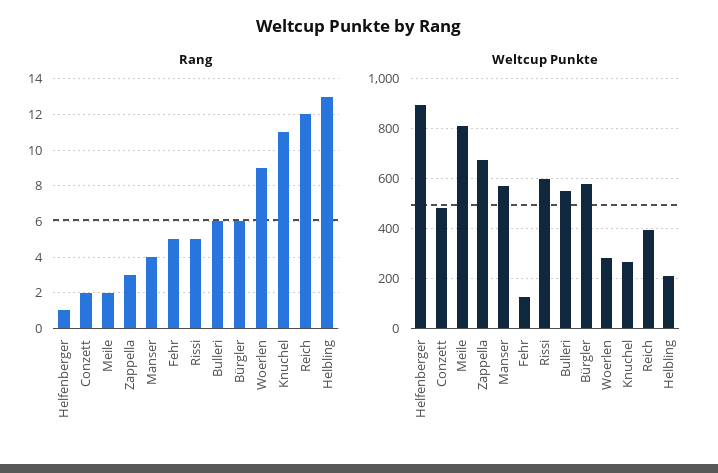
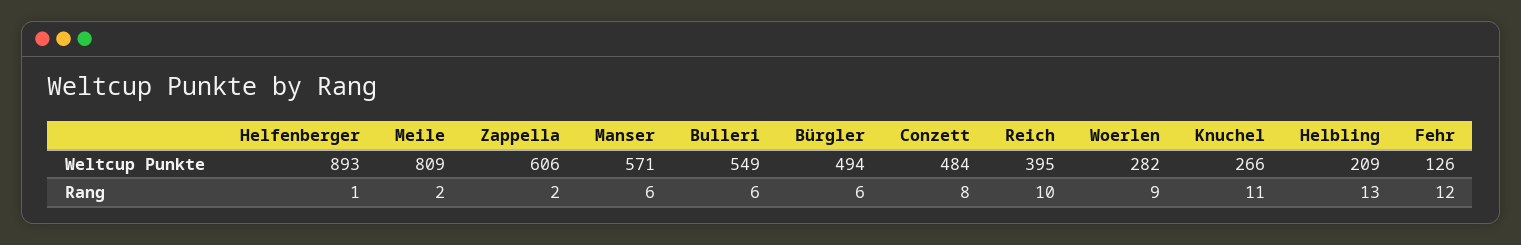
Rang, Conzett: 2 -> 8
Rang, Zappella: 3 -> 2
Rang, Manser: 4 -> 6
Rang, Fehr: 5 -> 12
Rang, Rissi: 5 -> none
Rang, Reich: 12 -> 10
Weltcup Punkte, Zappella: 675 -> 606
Weltcup Punkte, Rissi: 600 -> none
Weltcup Punkte, Bürgler: 575 -> 494

